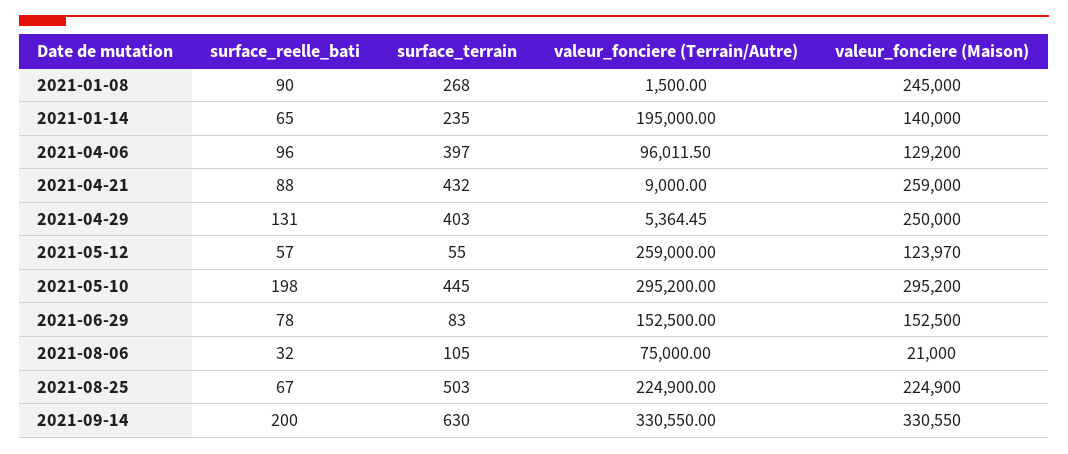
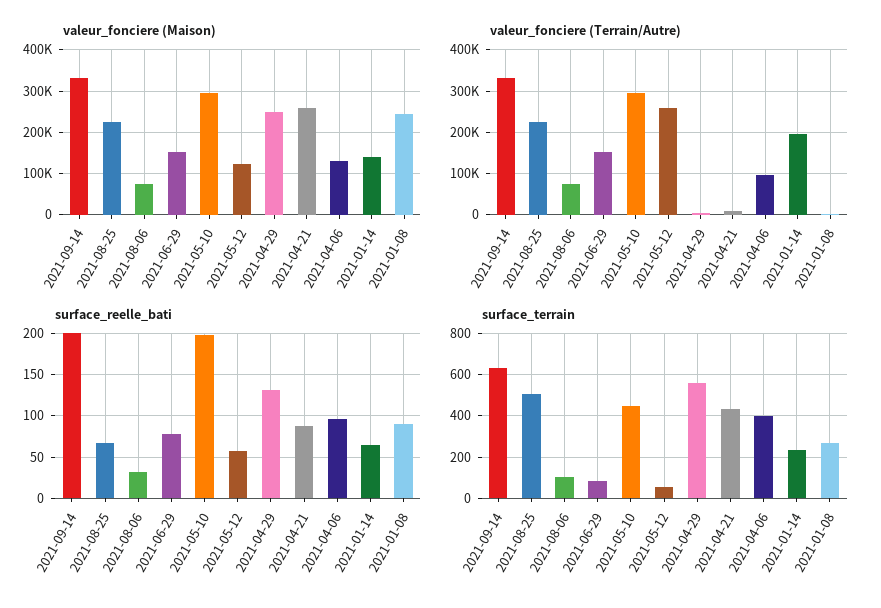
surface_terrain, 2021-04-29: 403 -> 550
valeur_fonciere (Maison), 2021-08-06: 21000 -> 80000

